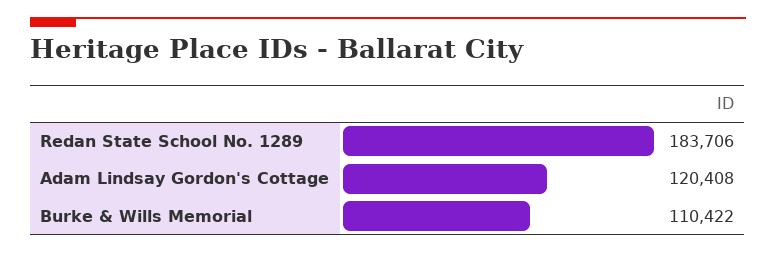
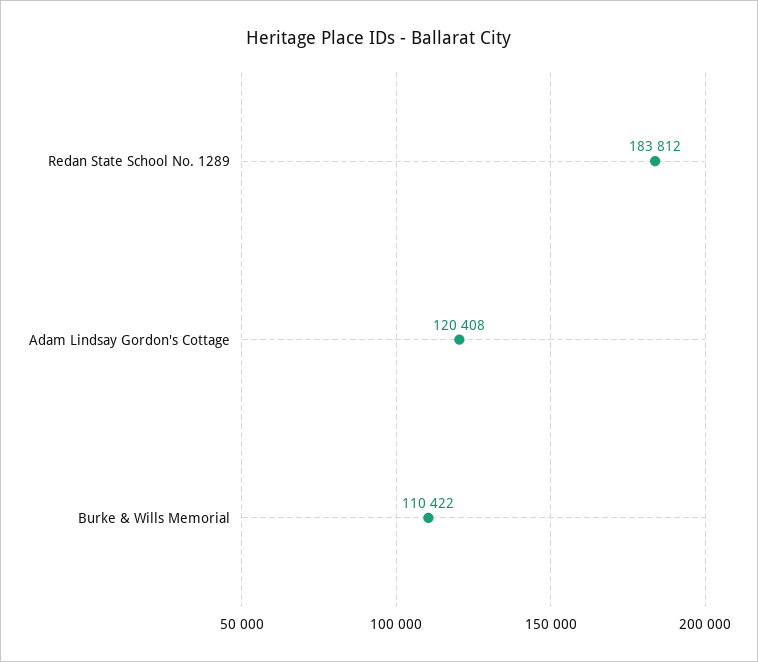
Redan State School No. 1289: 183706 -> 183812

